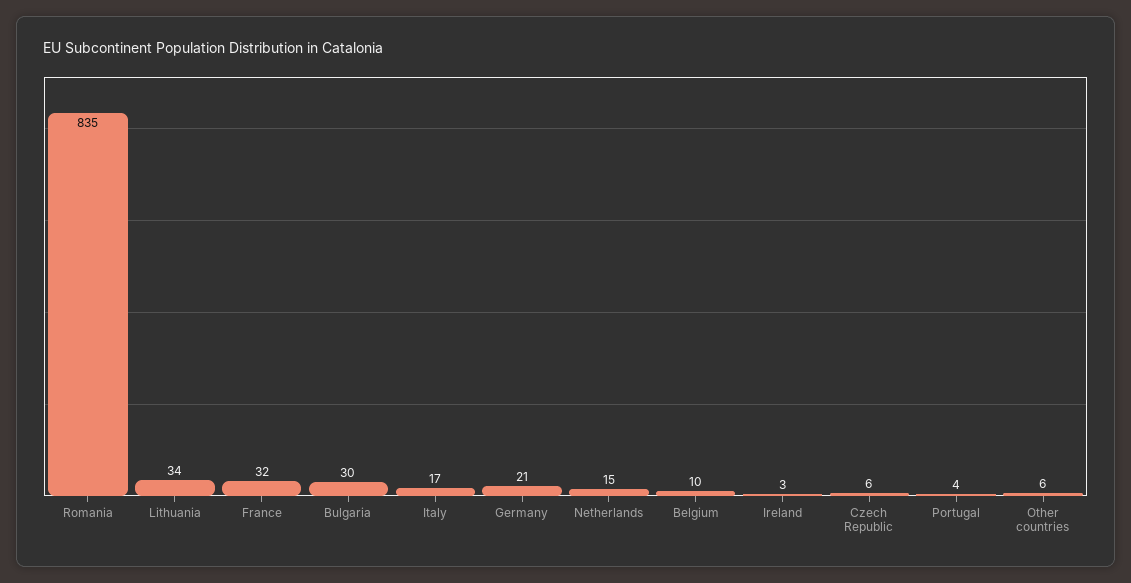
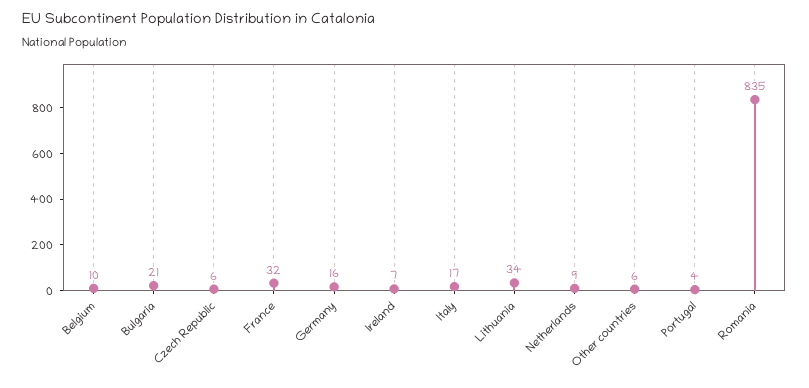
Bulgaria: 30 -> 21
Germany: 21 -> 16
Netherlands: 15 -> 9
Ireland: 3 -> 7

